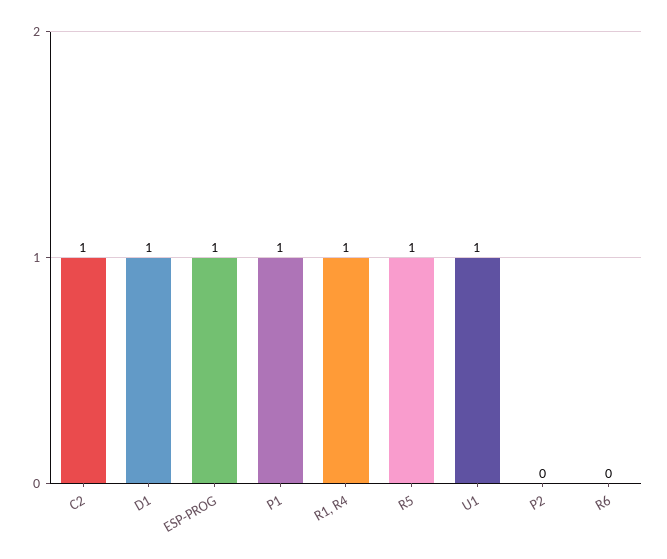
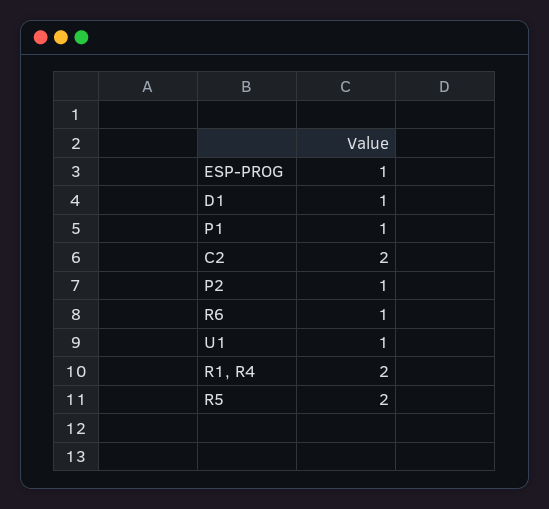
C2: 1 -> 2
R1, R4: 1 -> 2
R5: 1 -> 2
P2: 0 -> 1
R6: 0 -> 1

